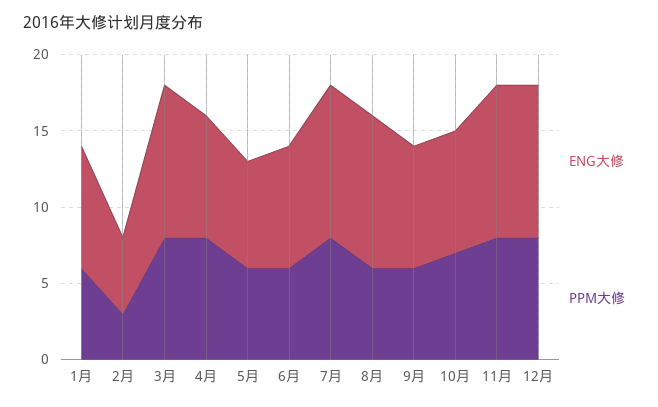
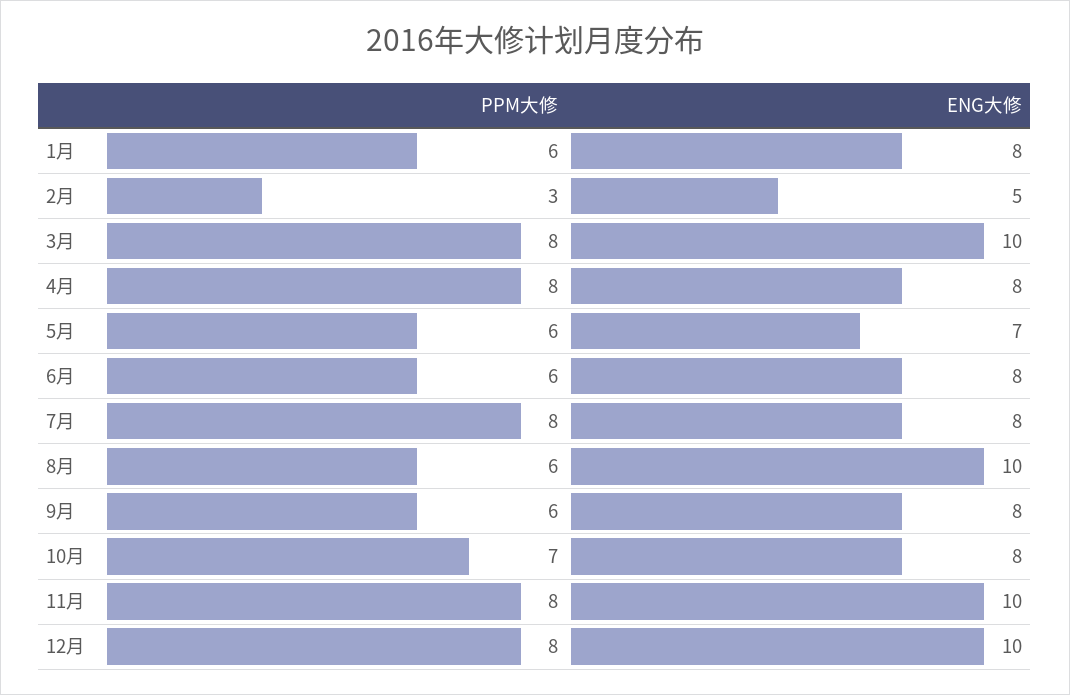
ENG大修, 7月: 10 -> 8

